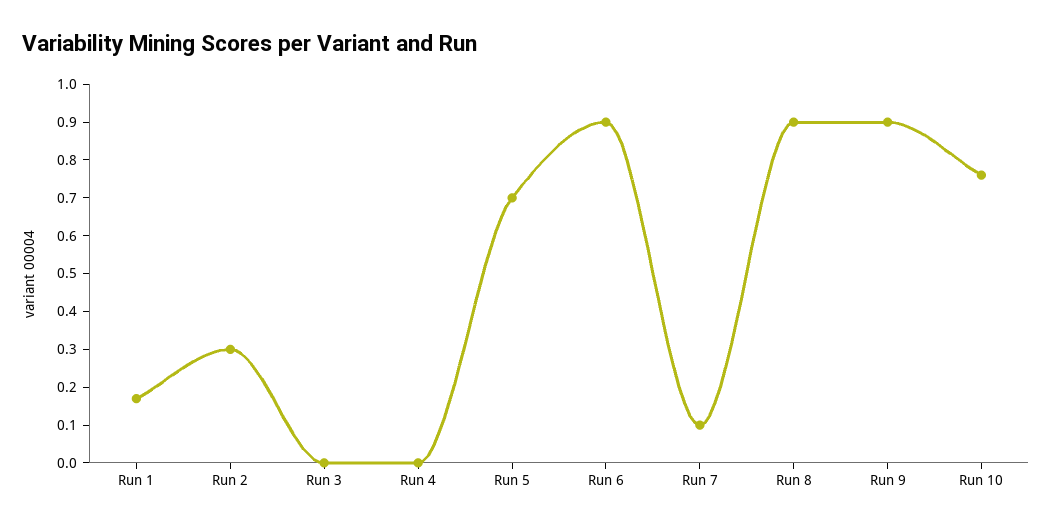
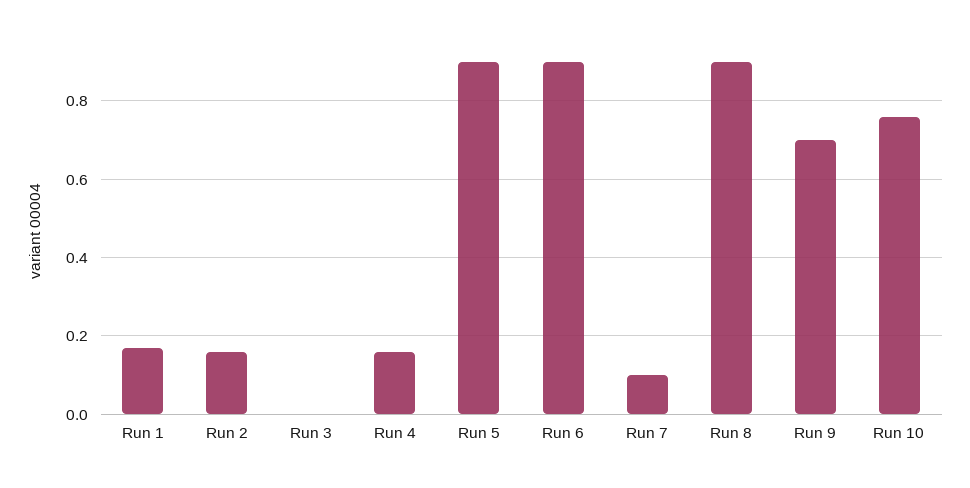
Run 2: 0.3 -> 0.15
Run 4: 0 -> 0.15
Run 5: 0.7 -> 0.9
Run 9: 0.9 -> 0.7

